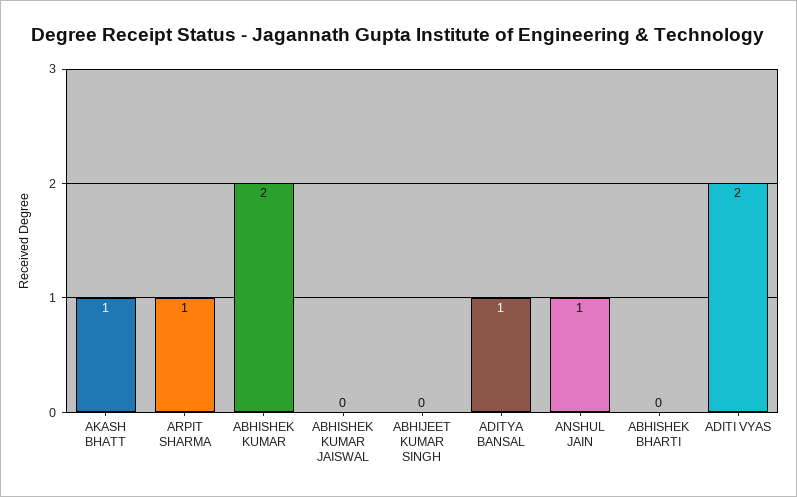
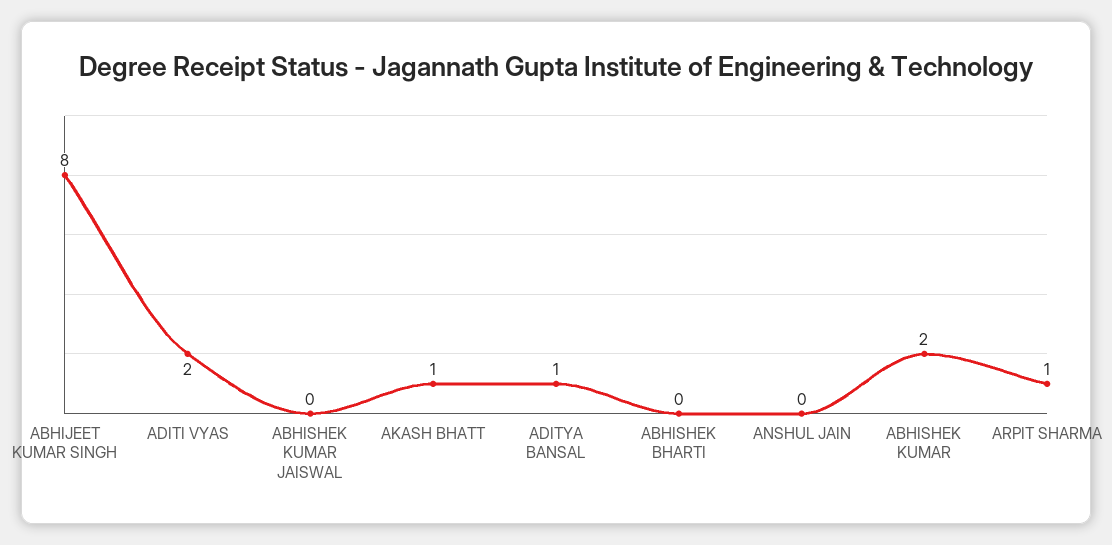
ABHIJEET KUMAR SINGH: 0 -> 8
ANSHUL JAIN: 1 -> 0

